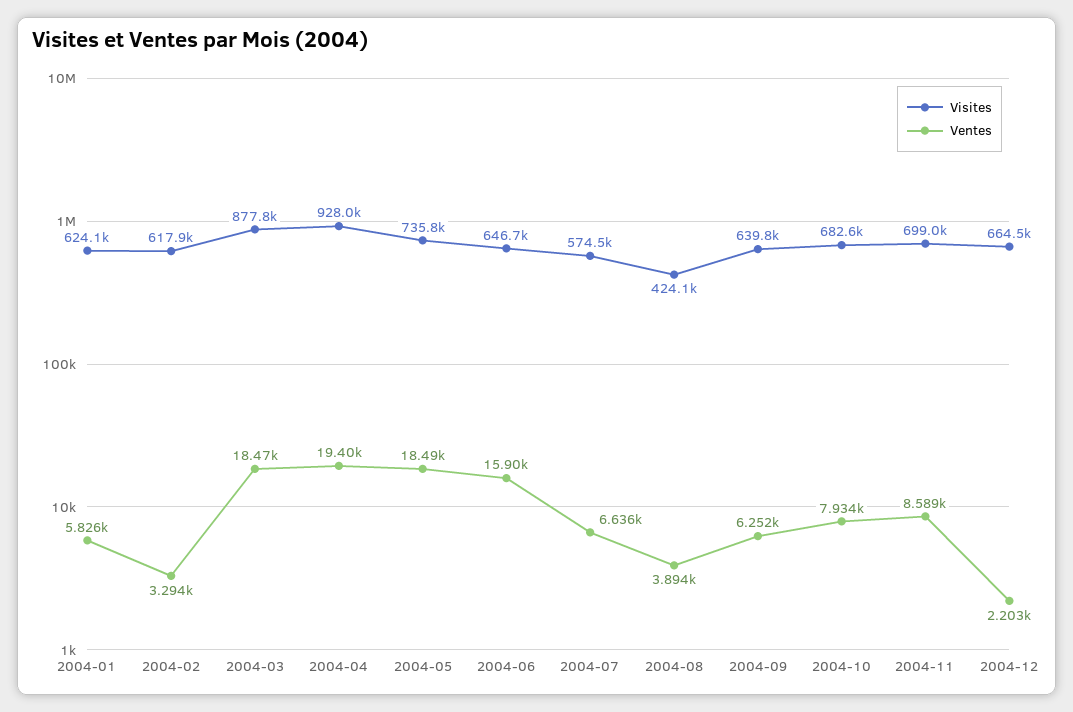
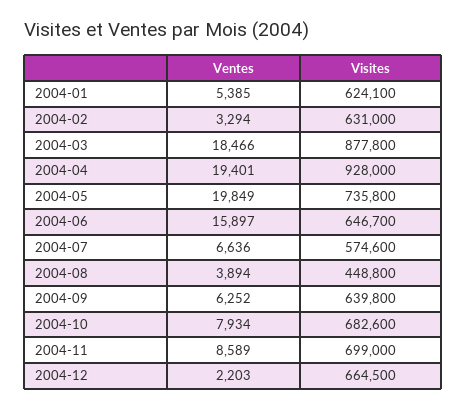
Ventes, 2004-01: 5826 -> 5385
Visites, 2004-02: 617900 -> 631000
Ventes, 2004-05: 18490 -> 19849
Visites, 2004-07: 574500 -> 574600
Visites, 2004-08: 424100 -> 448800

